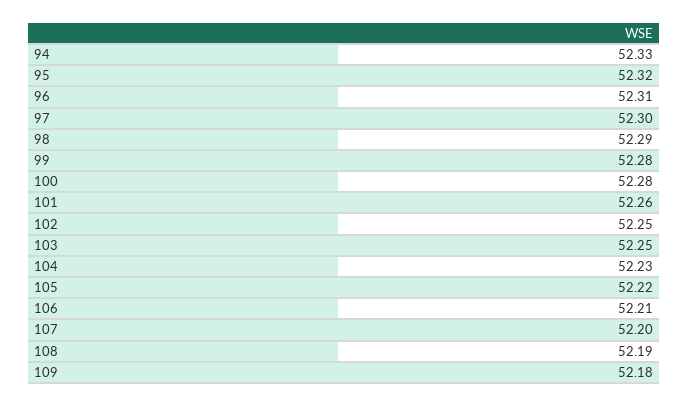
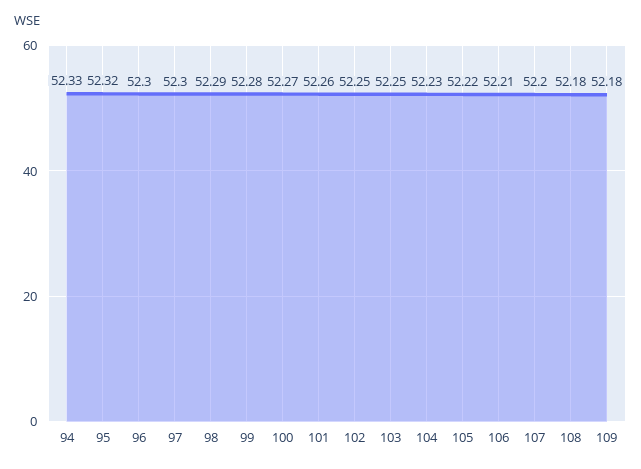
96: 52.31 -> 52.3
100: 52.28 -> 52.27
108: 52.19 -> 52.18

